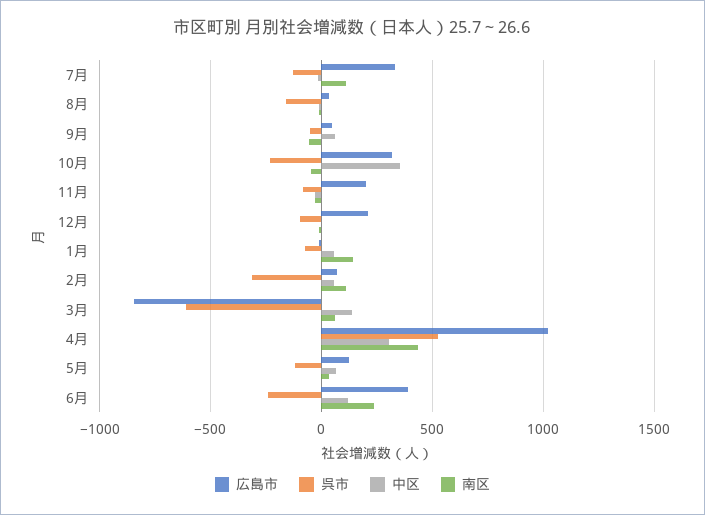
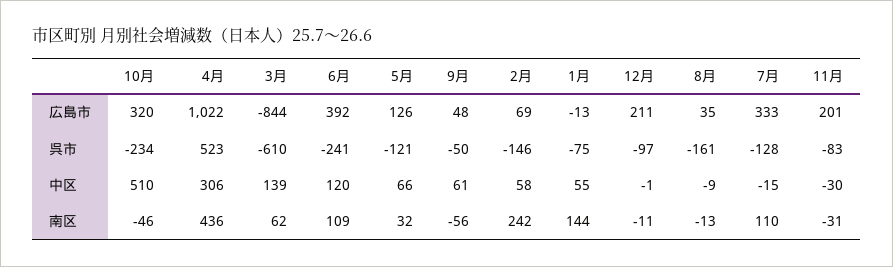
中区, 10月: 350 -> 510
呉市, 2月: -300 -> -146
南区, 2月: 100 -> 242
南区, 6月: 250 -> 109

